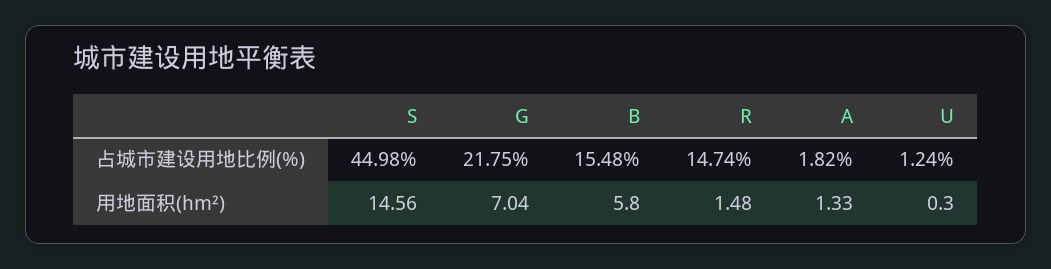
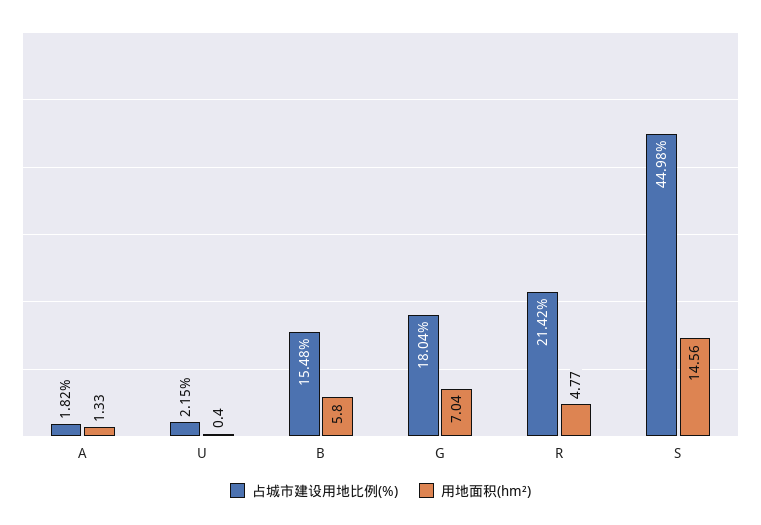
占城市建设用地比例(%), G: 21.75 -> 18.04
占城市建设用地比例(%), R: 14.74 -> 21.42
占城市建设用地比例(%), U: 1.24 -> 2.15
用地面积(hm²), R: 1.48 -> 4.77
用地面积(hm²), U: 0.3 -> 0.4

